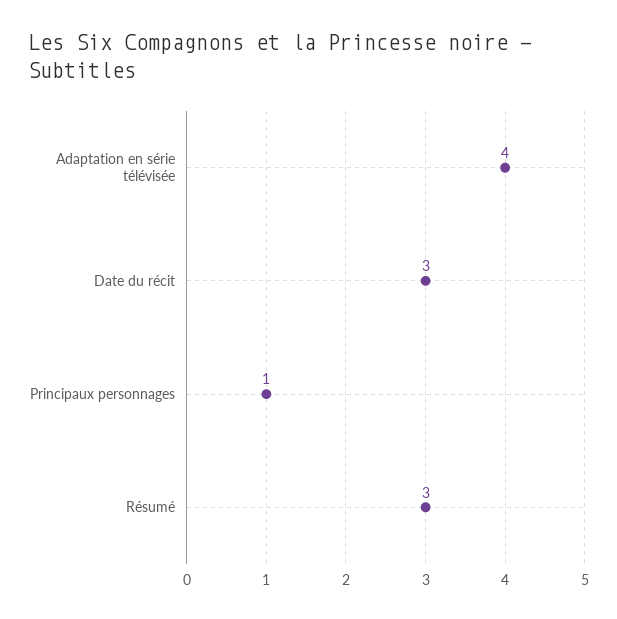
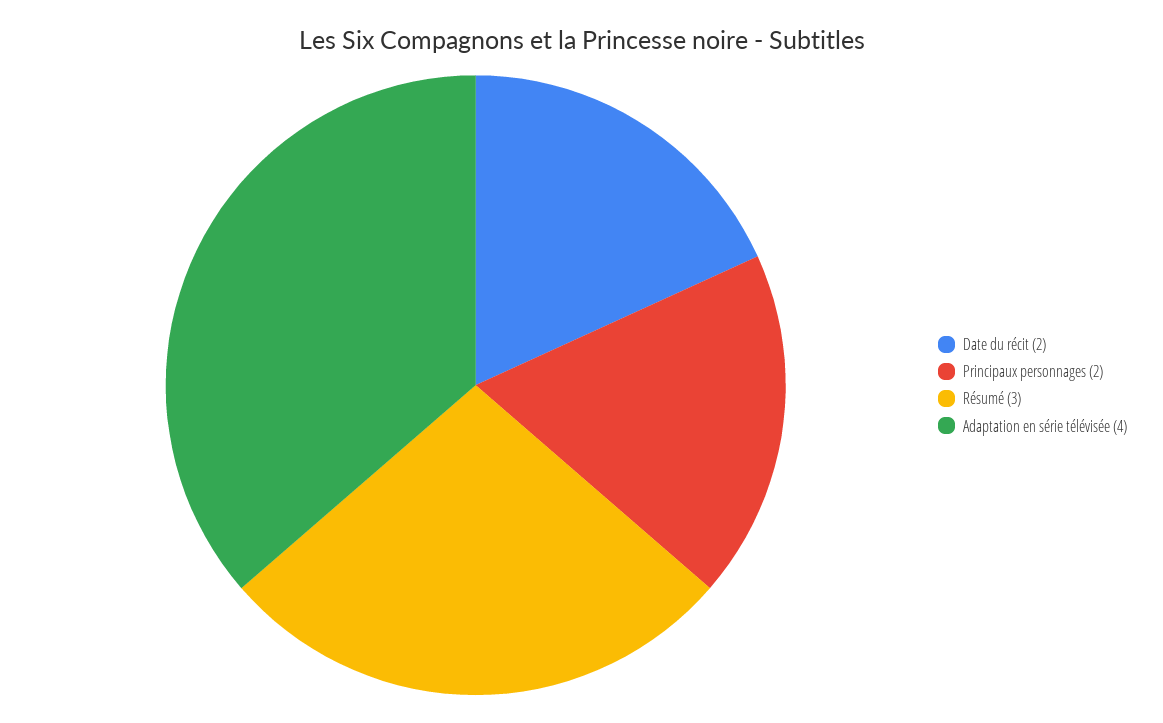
Date du récit: 3 -> 2
Principaux personnages: 1 -> 2

